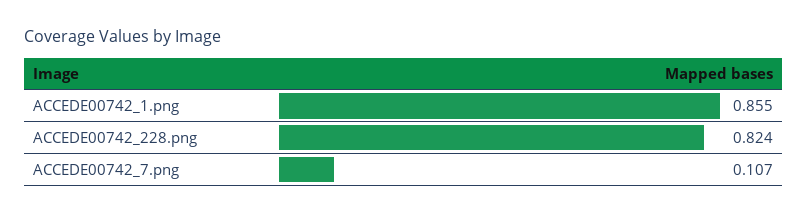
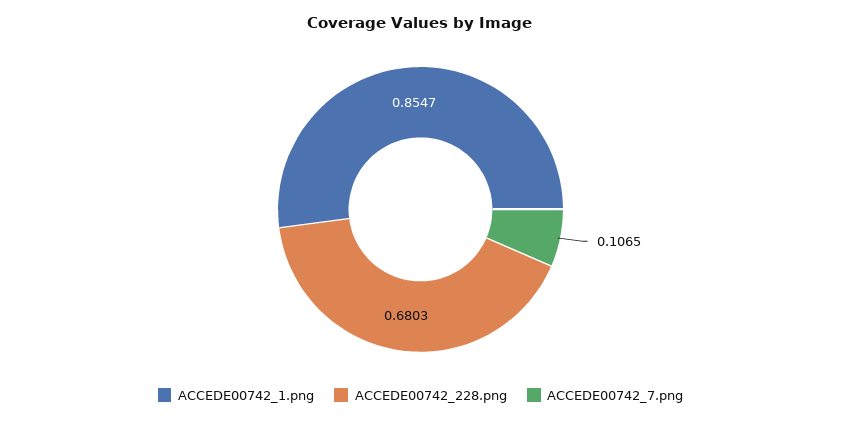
ACCEDE00742_228.png: 0.824 -> 0.6803

